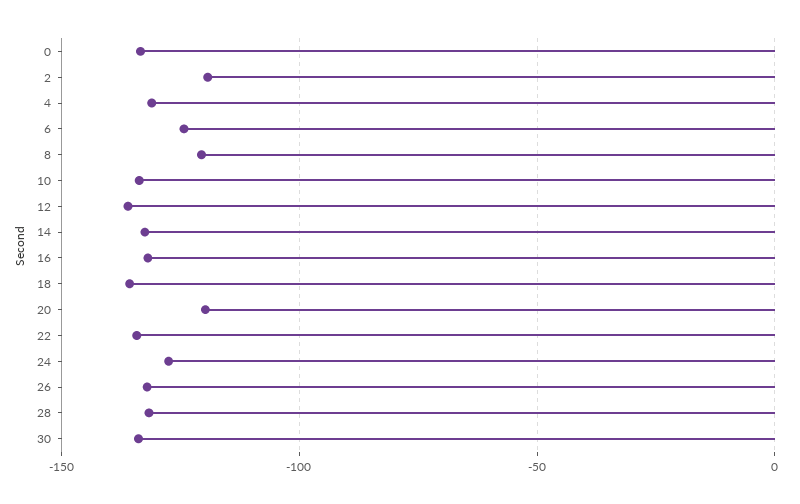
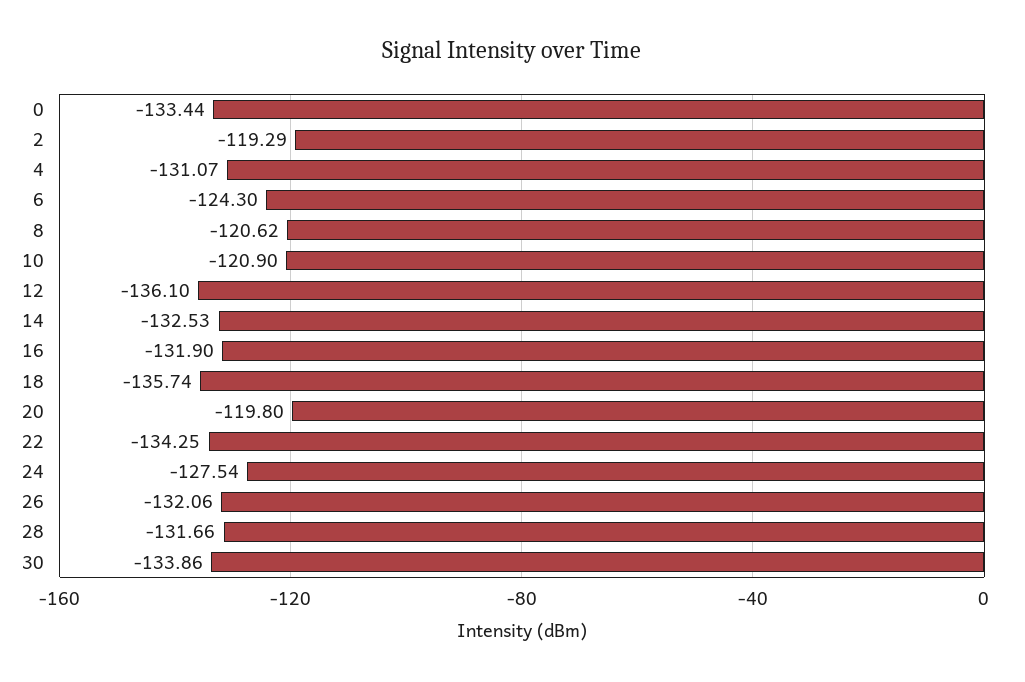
10: -135 -> -120.9

